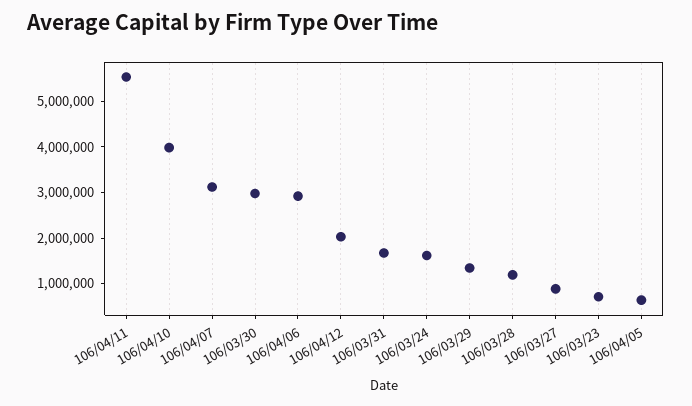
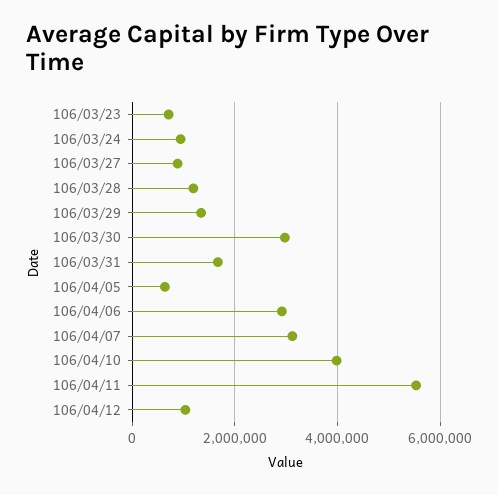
106/04/12: 2000000 -> 1000000
106/03/24: 1600000 -> 1000000

